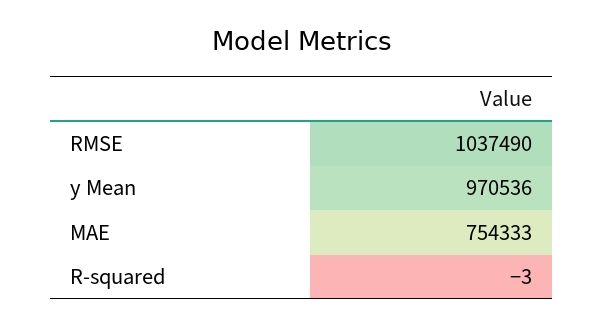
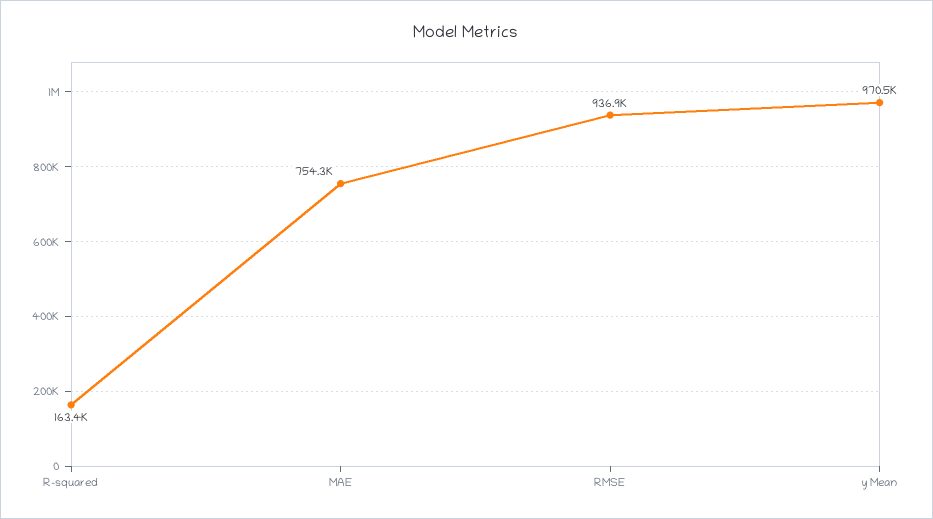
RMSE: 1037490 -> 936900
R-squared: -3 -> 163400

